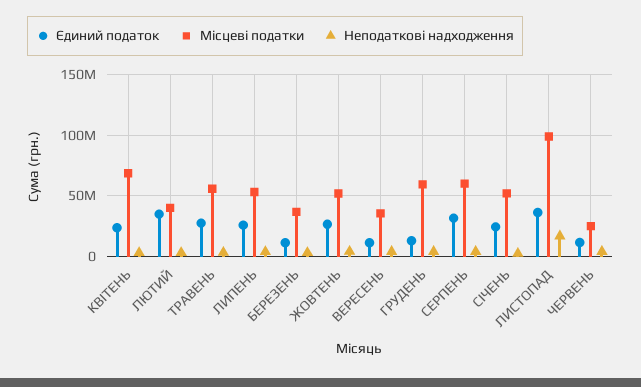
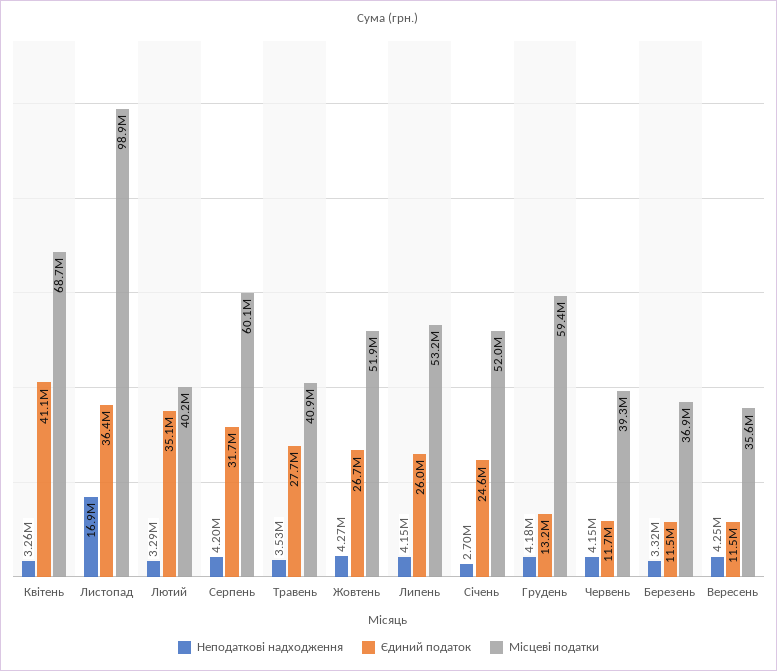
Єдиний податок, КВІТЕНЬ: 25000000 -> 41100000
Місцеві податки, ТРАВЕНЬ: 55000000 -> 40900000
Місцеві податки, ЧЕРВЕНЬ: 25000000 -> 39300000

